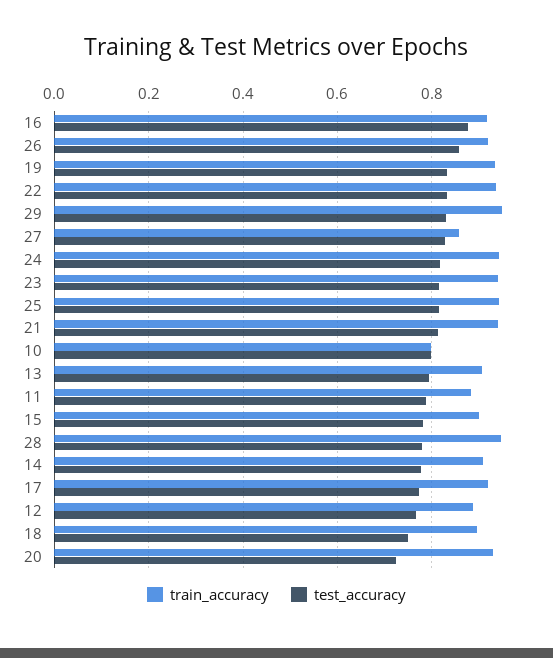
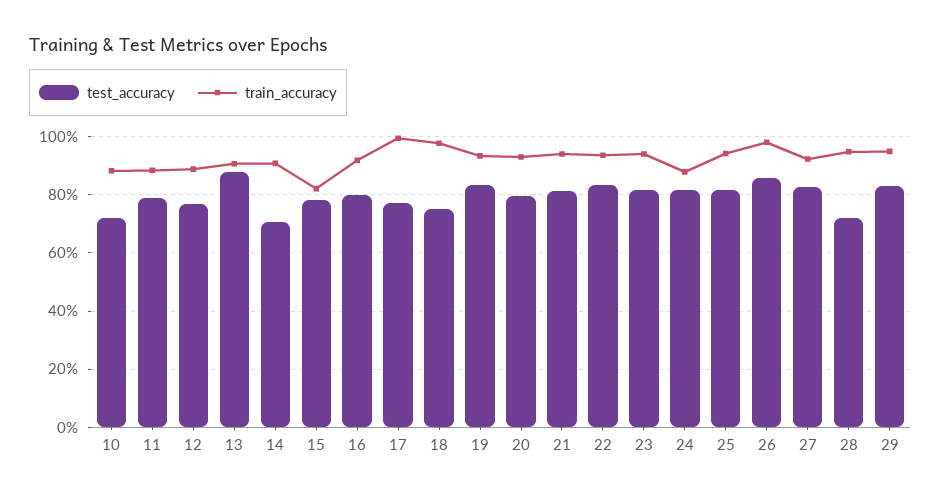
test_accuracy, 16: 0.88 -> 0.8
train_accuracy, 26: 0.92 -> 0.975
train_accuracy, 27: 0.86 -> 0.925
train_accuracy, 24: 0.94 -> 0.875
train_accuracy, 10: 0.8 -> 0.875
test_accuracy, 10: 0.8 -> 0.725
test_accuracy, 13: 0.8 -> 0.875
train_accuracy, 15: 0.9 -> 0.825
test_accuracy, 28: 0.78 -> 0.725
test_accuracy, 14: 0.78 -> 0.7
train_accuracy, 17: 0.92 -> 1
train_accuracy, 18: 0.9 -> 0.975
test_accuracy, 20: 0.72 -> 0.8

